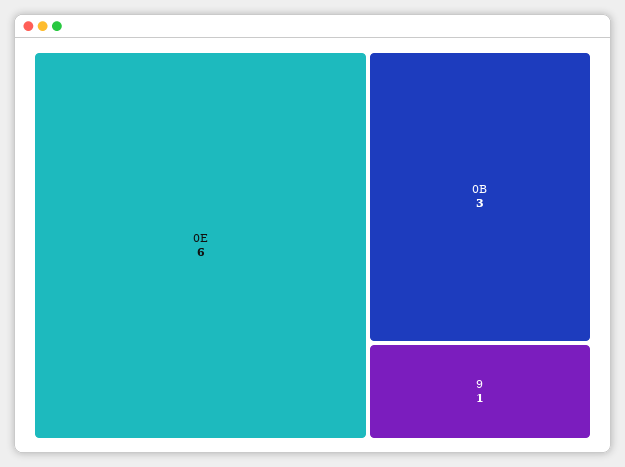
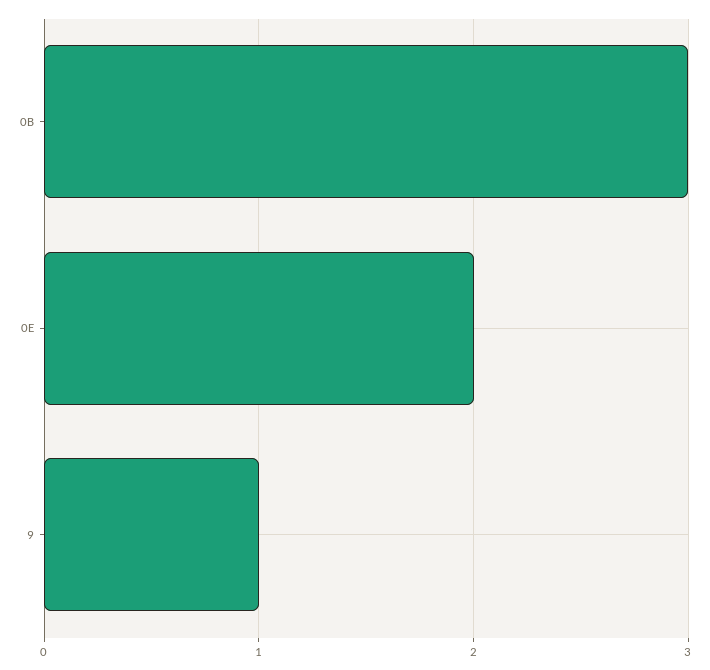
0E: 6 -> 2

